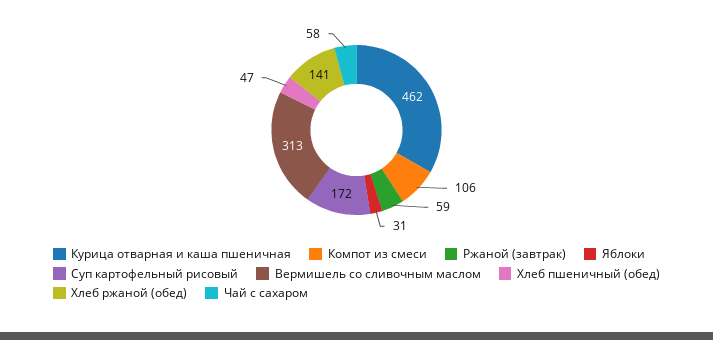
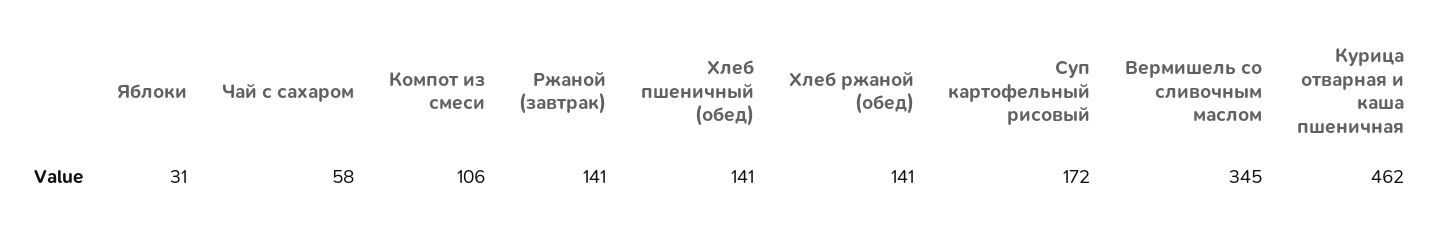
Ржаной (завтрак): 59 -> 141
Вермишель со сливочным маслом: 313 -> 345
Хлеб пшеничный (обед): 47 -> 141

